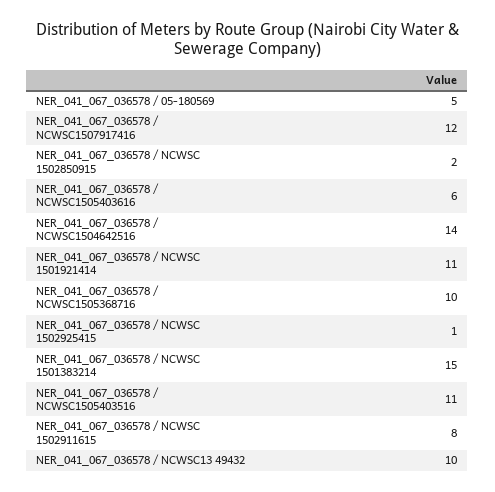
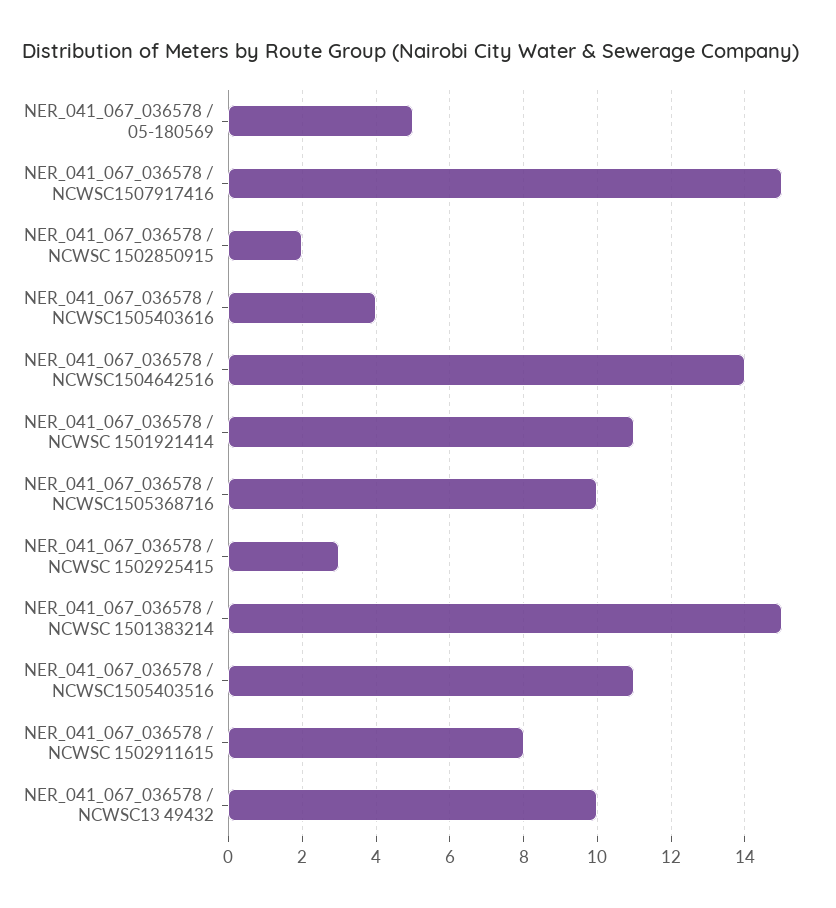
NER_041_067_036578 / NCWSC1507917416: 12 -> 15
NER_041_067_036578 / NCWSC1505403616: 6 -> 4
NER_041_067_036578 / NCWSC 1502925415: 1 -> 3

